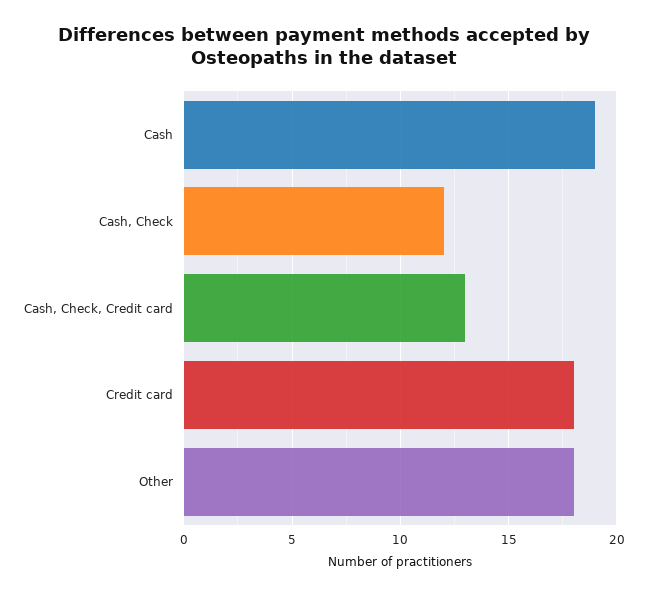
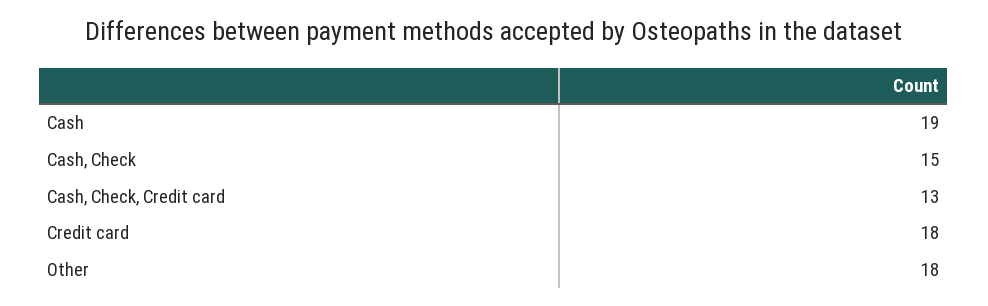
Cash, Check: 12 -> 15

